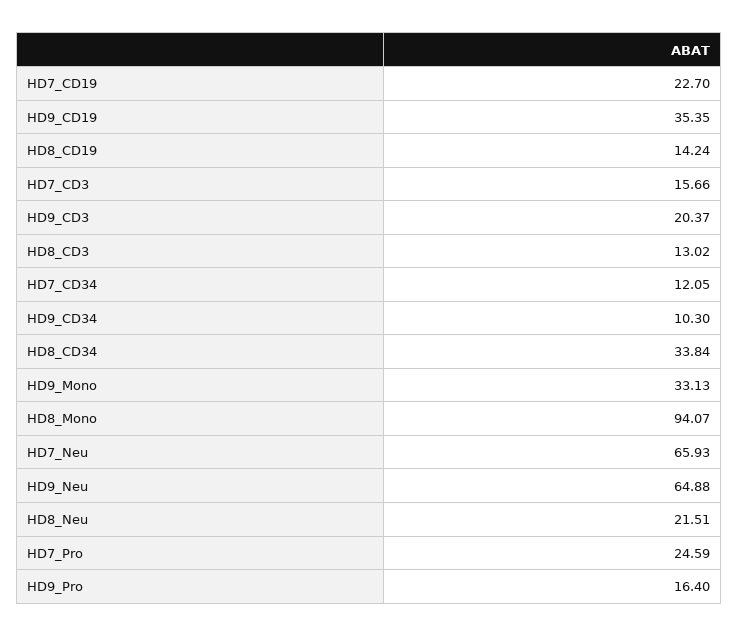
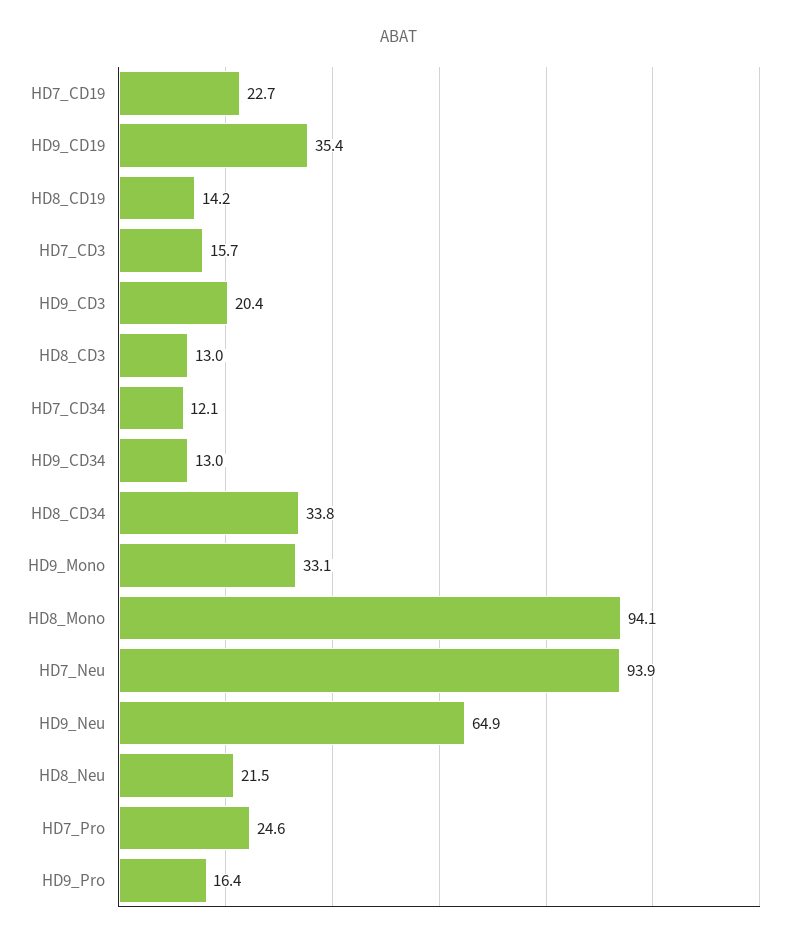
HD9_CD34: 10.3 -> 13
HD7_Neu: 65.93 -> 93.9

